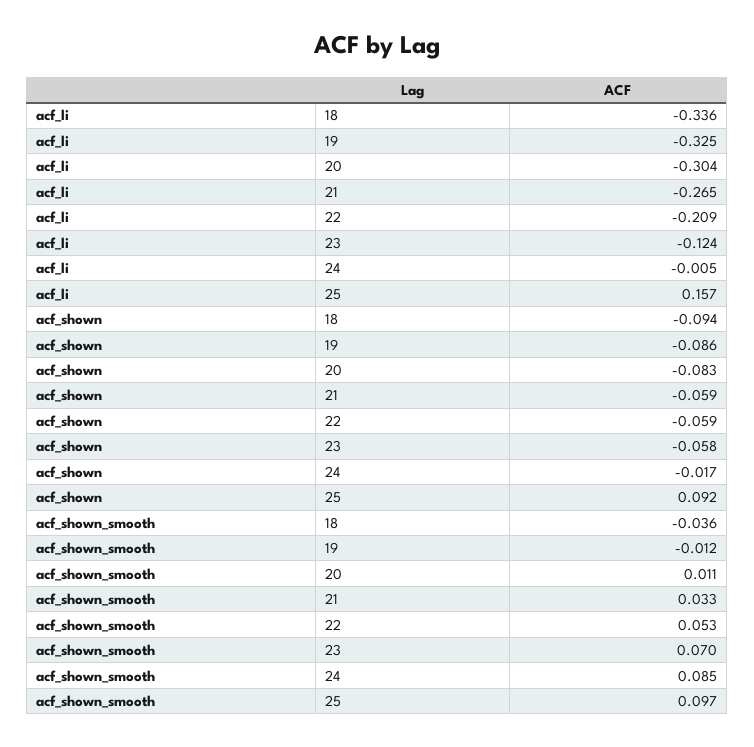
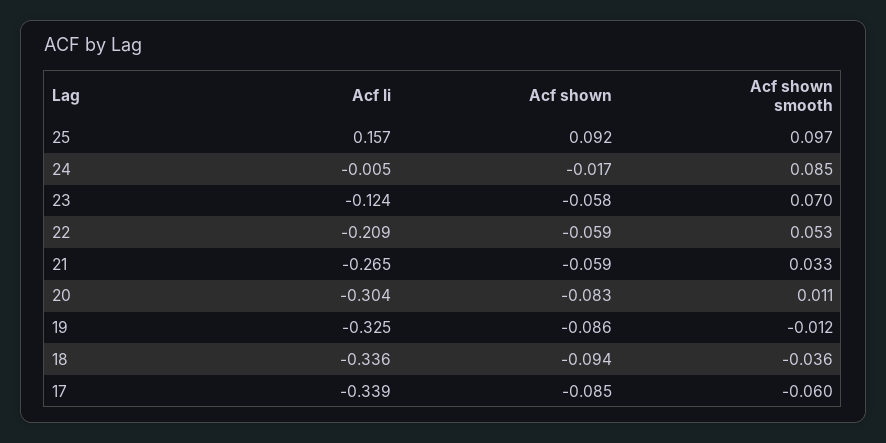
acf_li, 17: none -> -0.339
acf_shown, 17: none -> -0.085
acf_shown_smooth, 17: none -> -0.06

